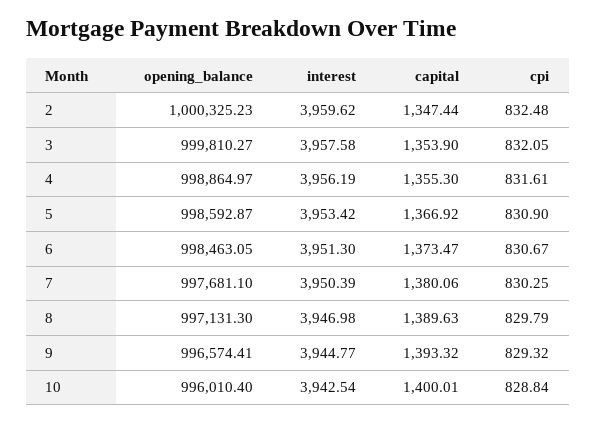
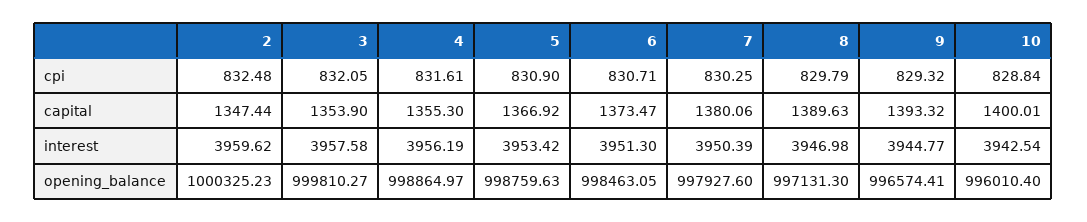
opening_balance, 5: 998592.87 -> 998759.63
cpi, 6: 830.67 -> 830.71
opening_balance, 7: 997681.1 -> 997927.6

